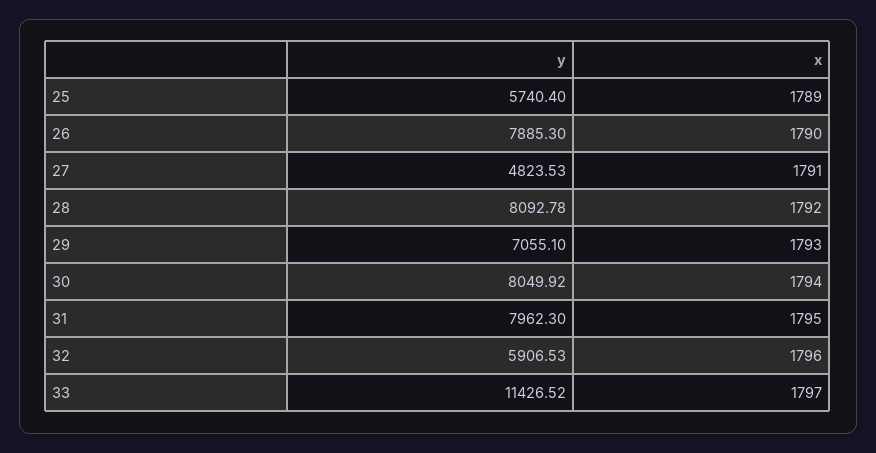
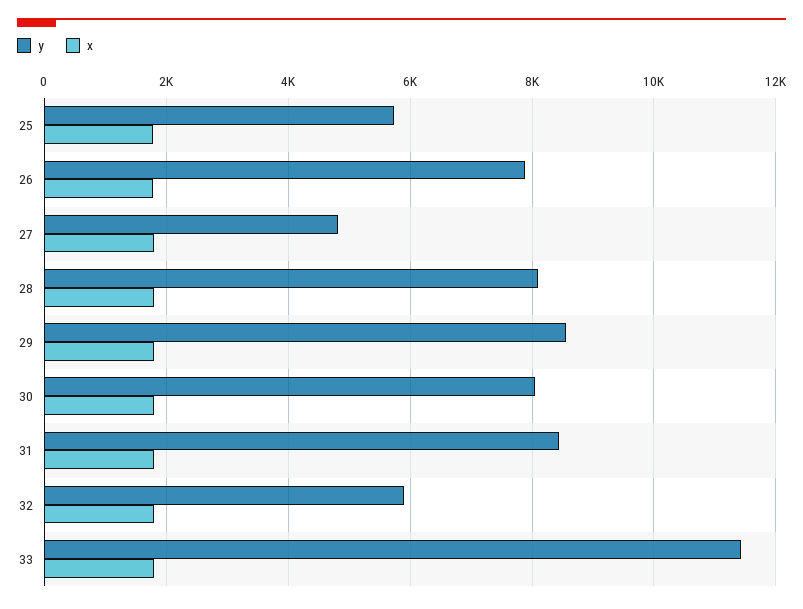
y, 29: 7055.1 -> 8600
y, 31: 7962.3 -> 8400

